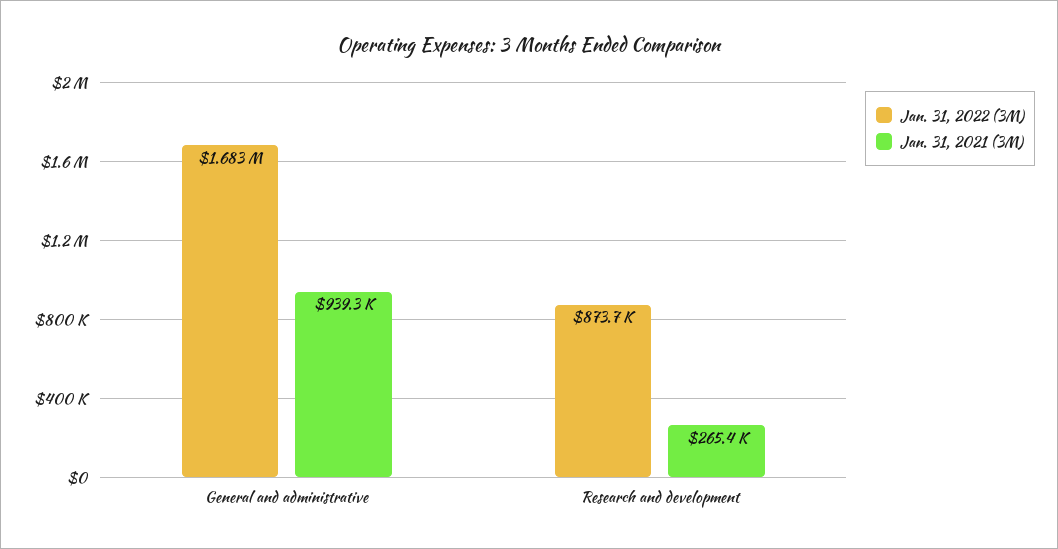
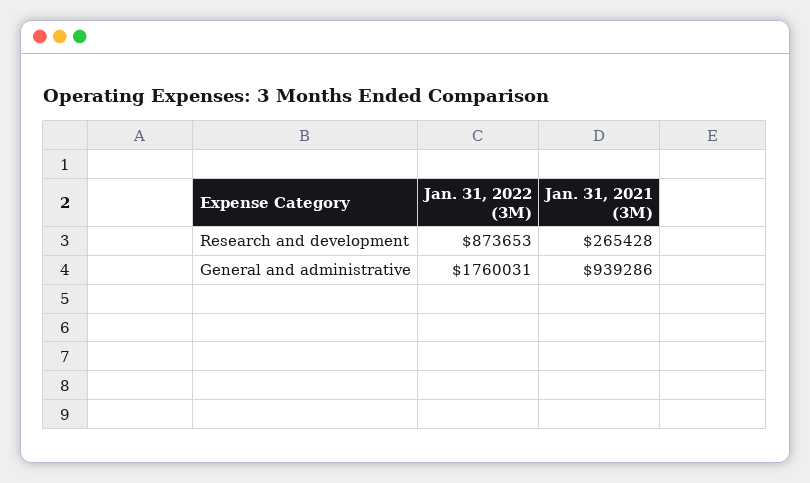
Jan. 31, 2022 (3M), General and administrative: 1683000 -> 1760031

